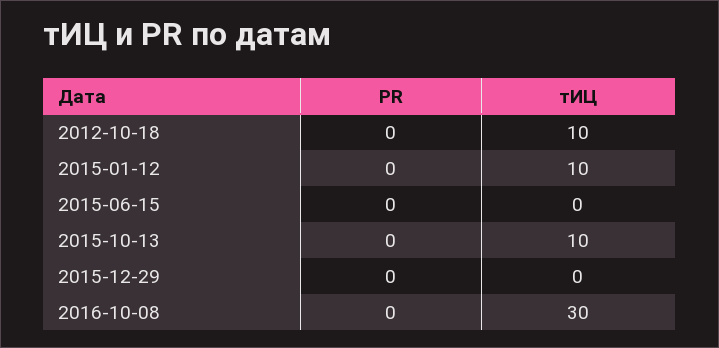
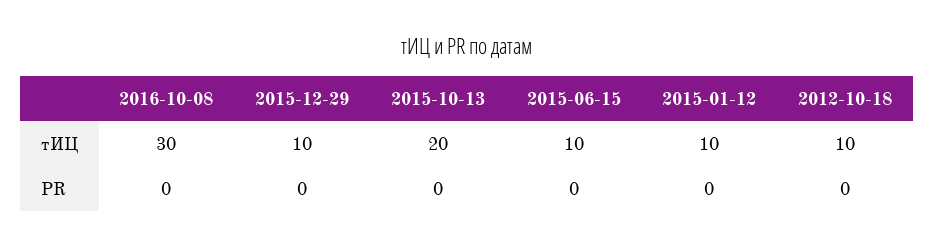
тИЦ, 2015-06-15: 0 -> 10
тИЦ, 2015-10-13: 10 -> 20
тИЦ, 2015-12-29: 0 -> 10

